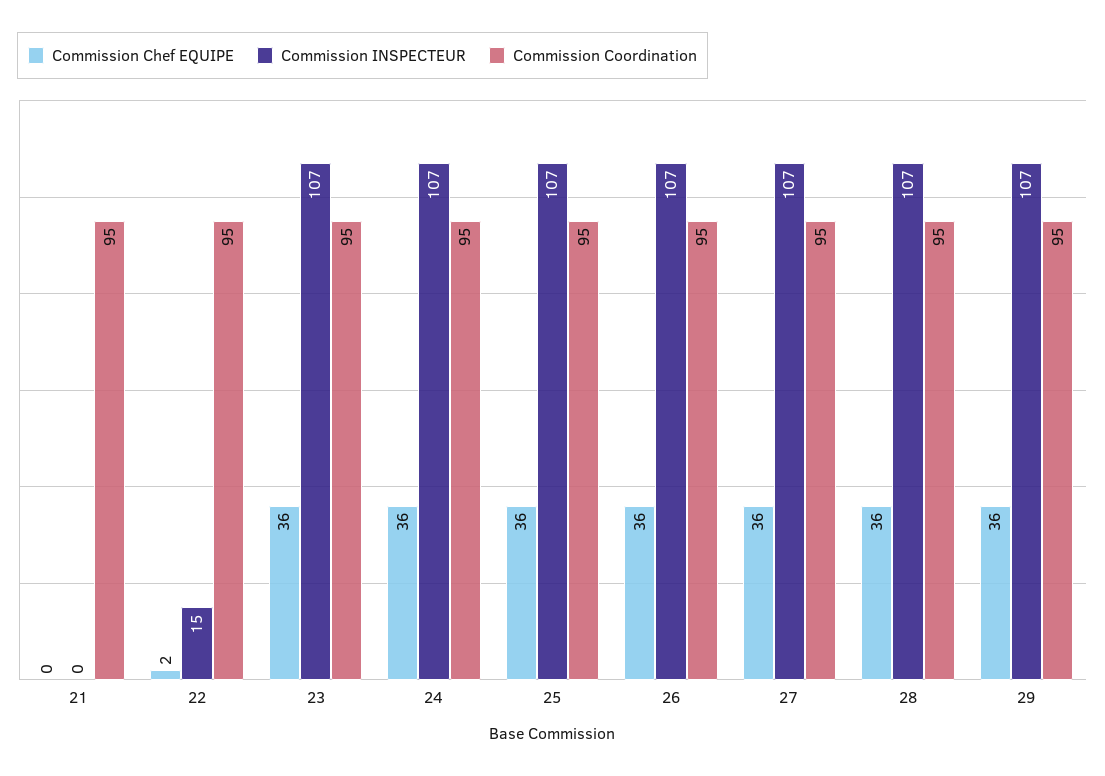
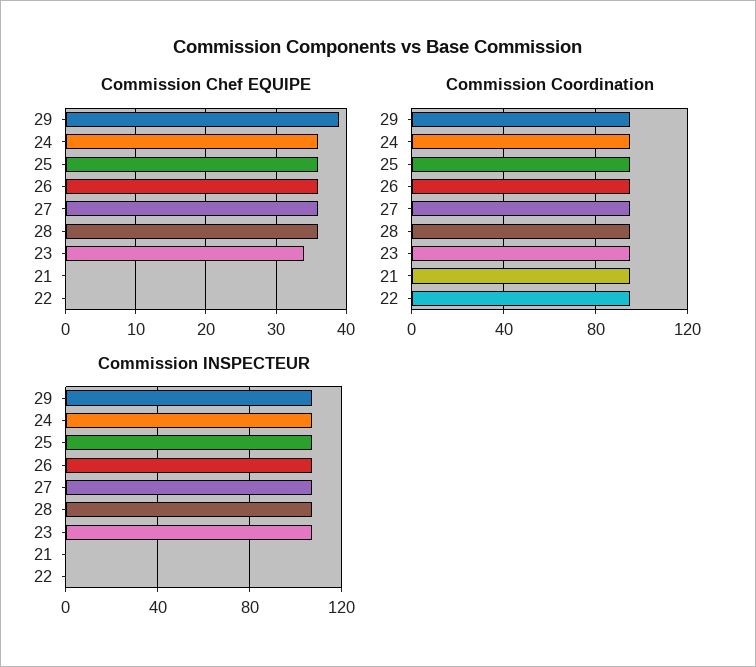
Commission Chef EQUIPE, 22: 2 -> 0
Commission INSPECTEUR, 22: 15 -> 0
Commission Chef EQUIPE, 23: 36 -> 34
Commission Chef EQUIPE, 29: 36 -> 39

